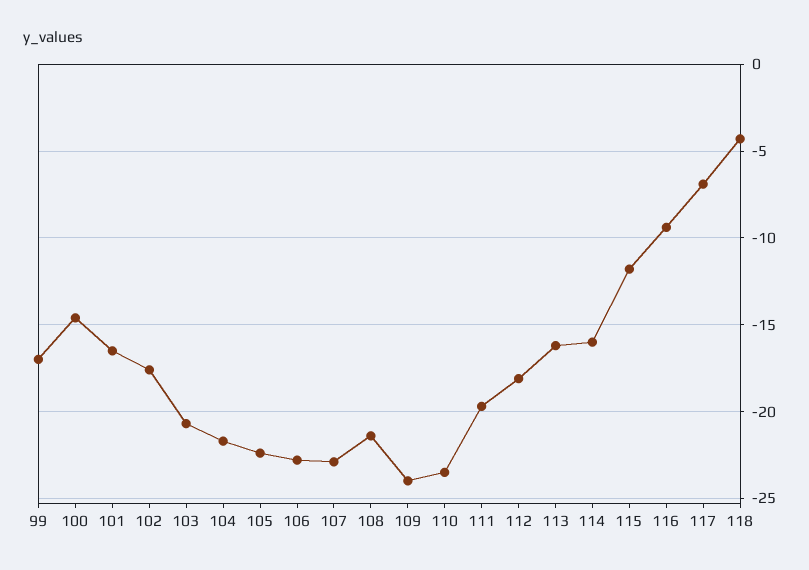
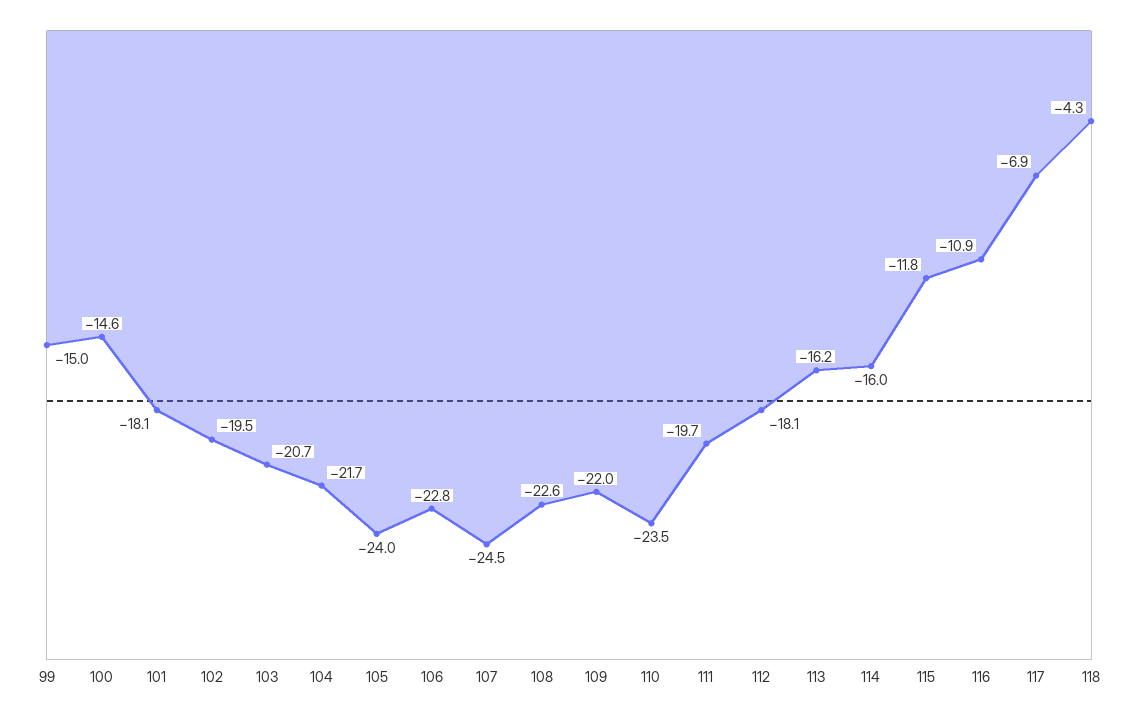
99: -17 -> -15
101: -16.5 -> -18.1
102: -17.5 -> -19.5
105: -22.5 -> -24
107: -23 -> -24.5
108: -21.5 -> -22.6
109: -24 -> -22
116: -9.5 -> -10.9

